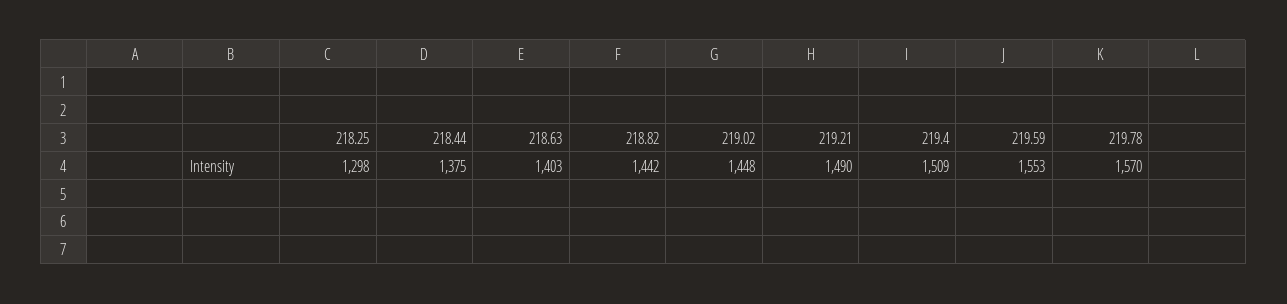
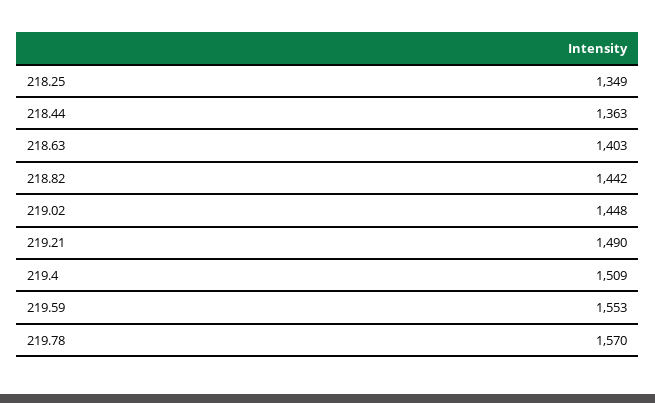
218.25: 1298 -> 1349
218.44: 1375 -> 1363

